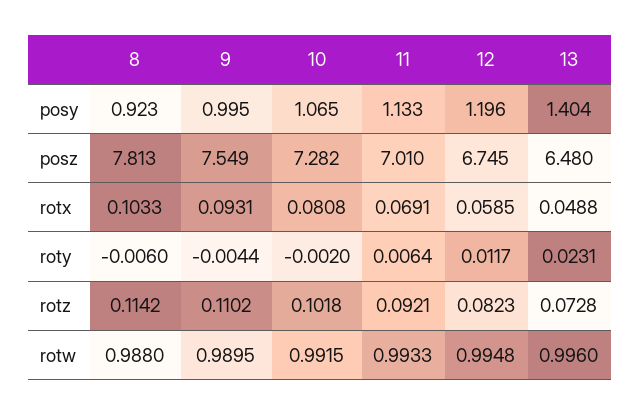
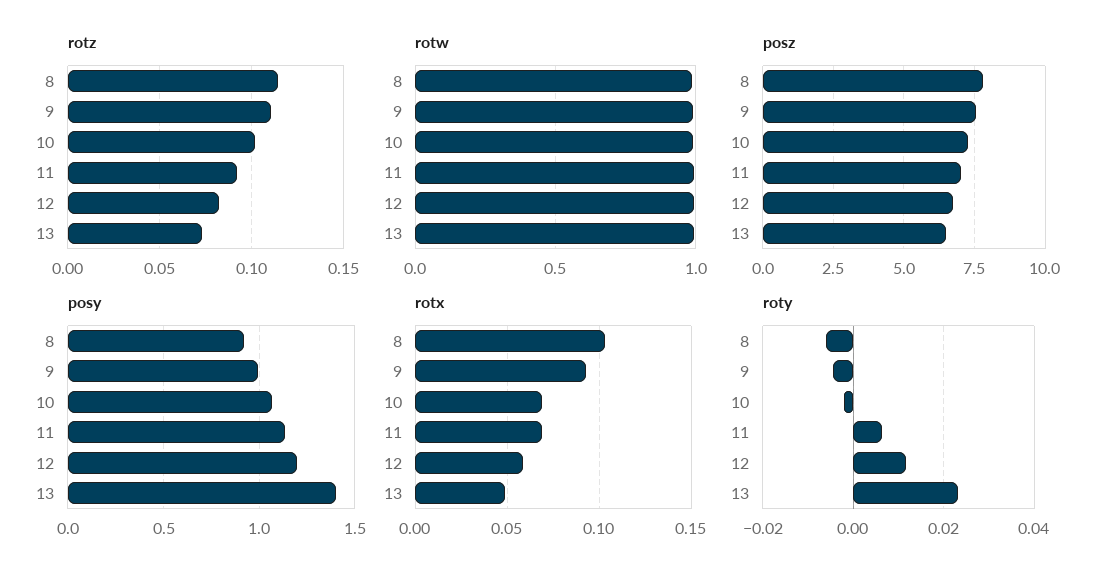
rotx, 10: 0.0808 -> 0.07

